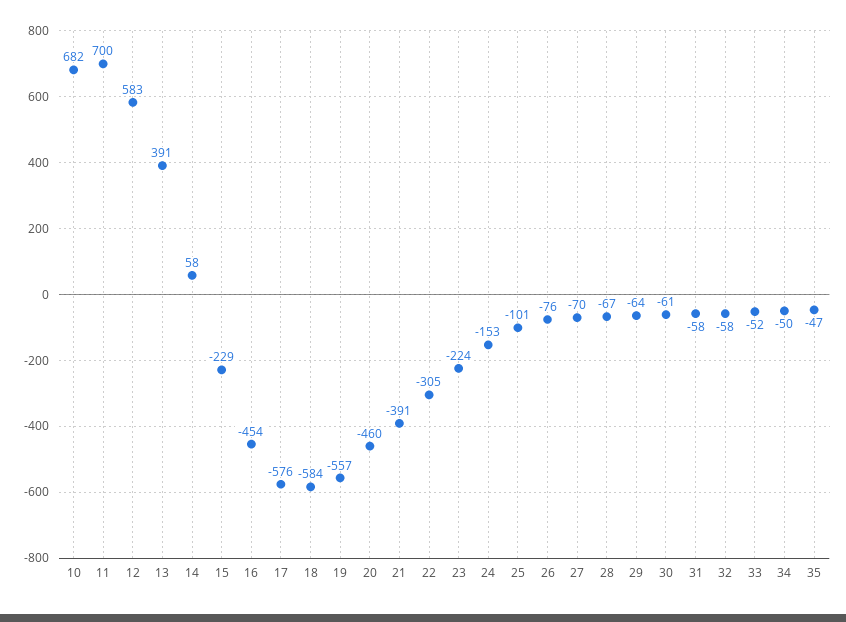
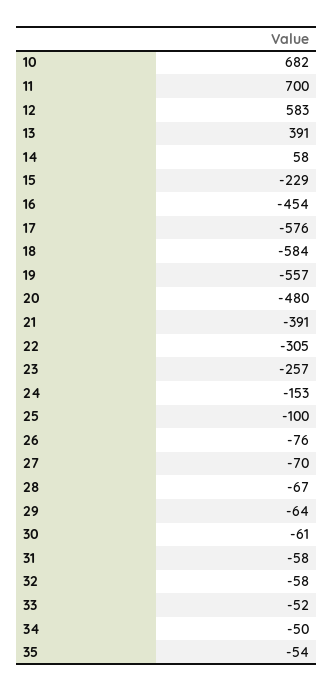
20: -460 -> -480
23: -224 -> -257
25: -101 -> -100
35: -47 -> -54

